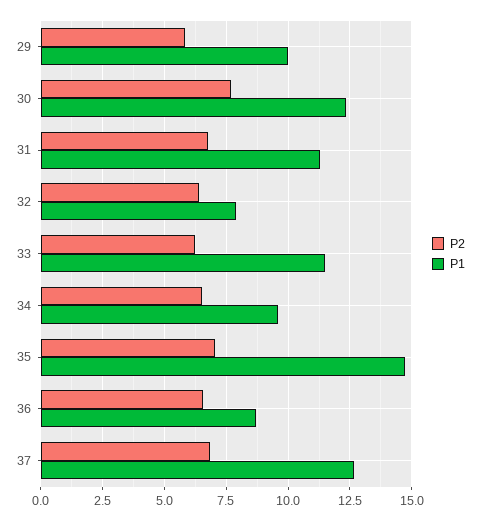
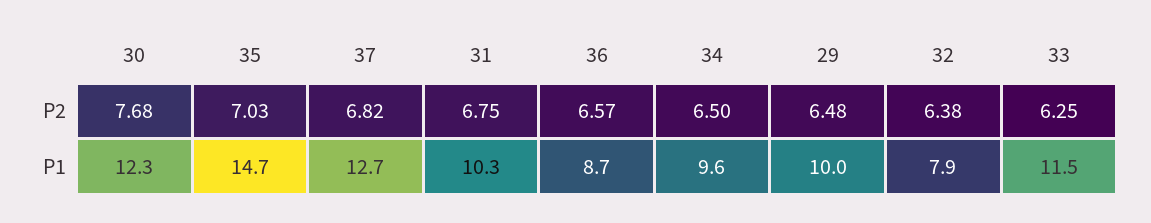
P2, 29: 5.75 -> 6.48
P1, 31: 11.25 -> 10.3

